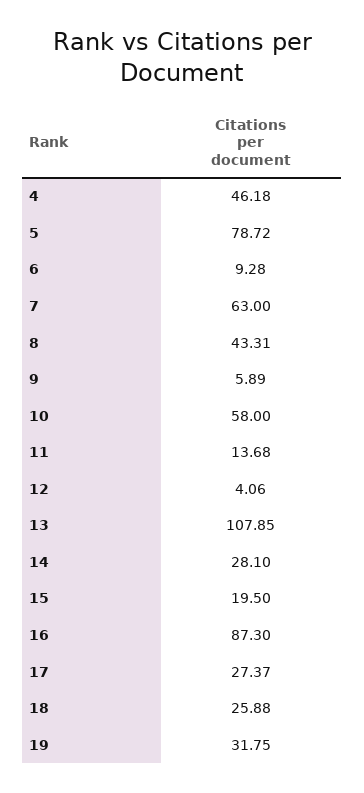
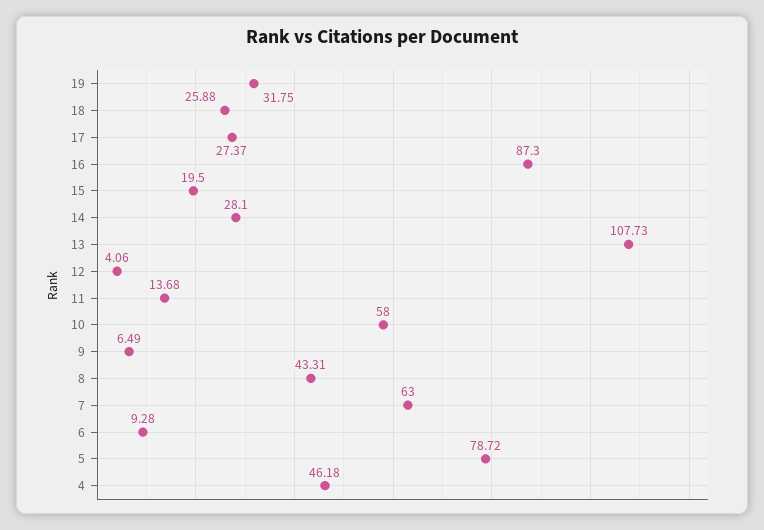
9: 5.89 -> 6.49
13: 107.85 -> 107.73

